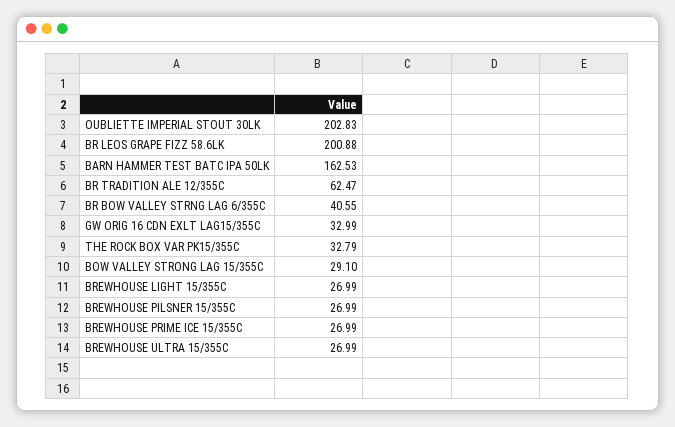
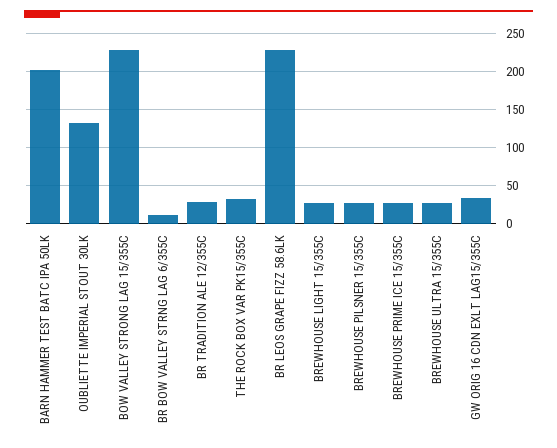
OUBLIETTE IMPERIAL STOUT 30LK: 202.83 -> 130
BR LEOS GRAPE FIZZ 58.6LK: 200.88 -> 230
BARN HAMMER TEST BATC IPA 50LK: 162.53 -> 200
BR TRADITION ALE 12/355C: 62.47 -> 30
BR BOW VALLEY STRNG LAG 6/355C: 40.55 -> 10
BOW VALLEY STRONG LAG 15/355C: 29.1 -> 230

